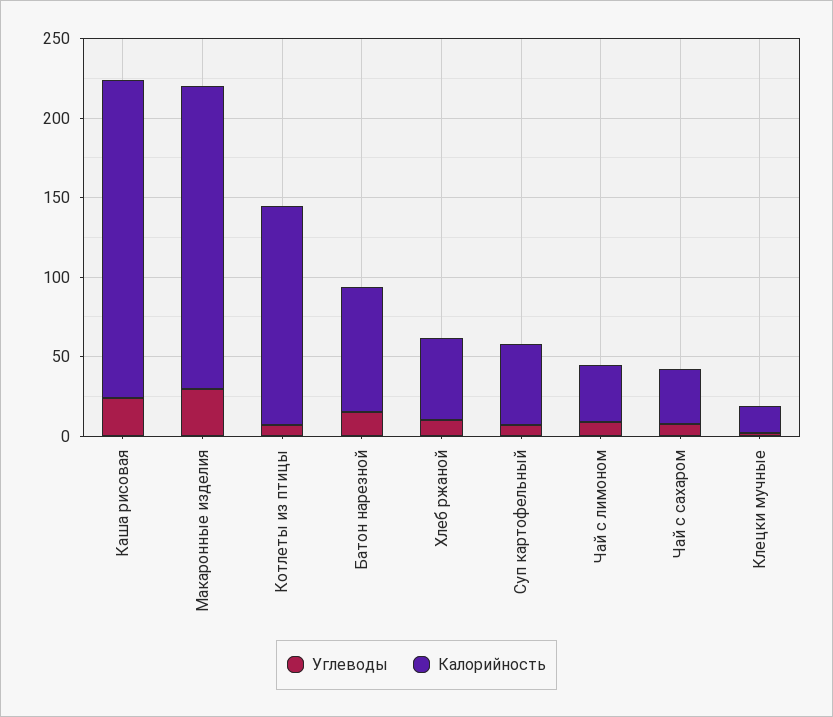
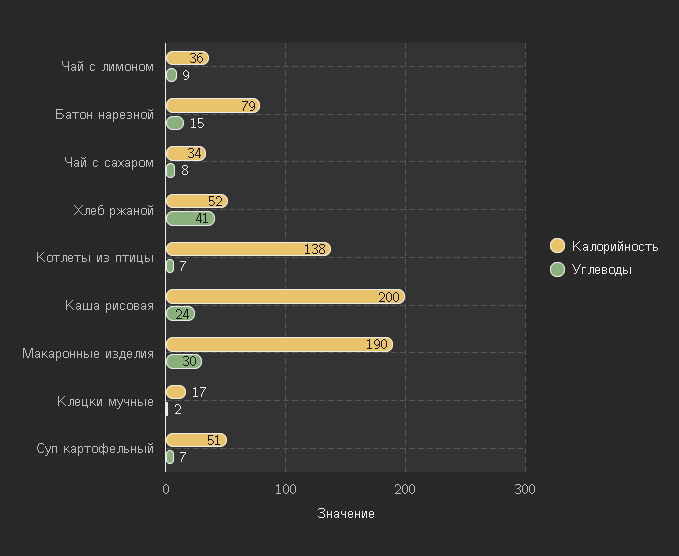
Углеводы, Хлеб ржаной: 10 -> 41

